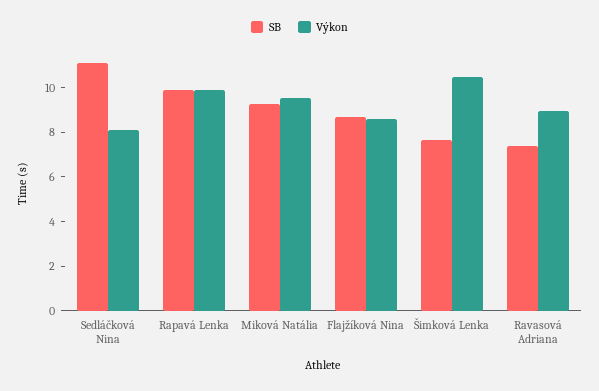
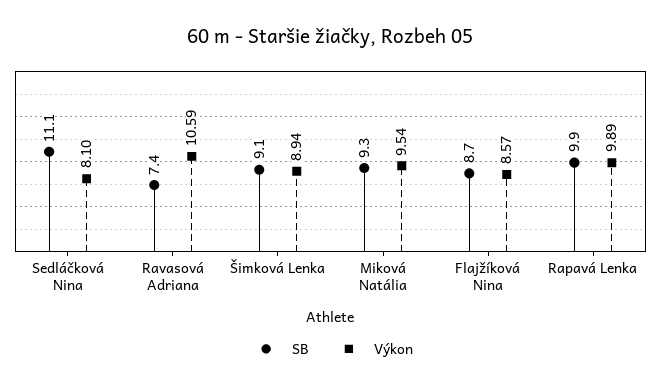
SB, Šimková Lenka: 7.5 -> 9.1
Výkon, Šimková Lenka: 10.5 -> 8.94
Výkon, Ravasová Adriana: 9 -> 10.59

